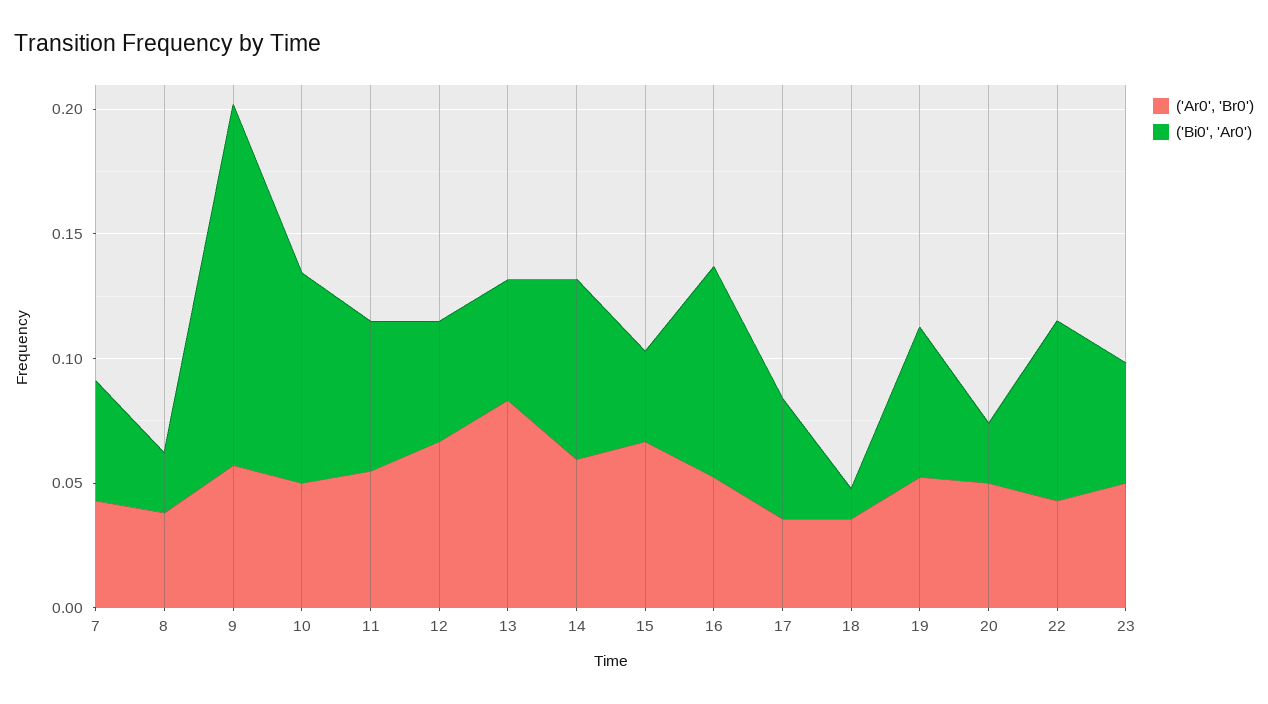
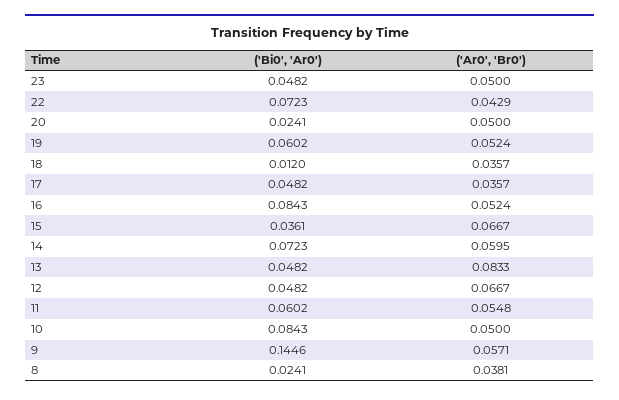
('Ar0', 'Br0'), 7: 0.04 -> none
('Bi0', 'Ar0'), 7: 0.05 -> none

